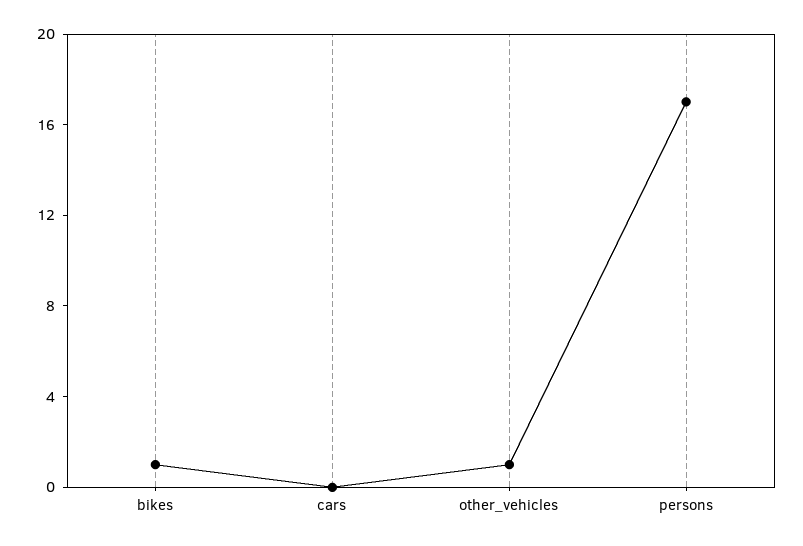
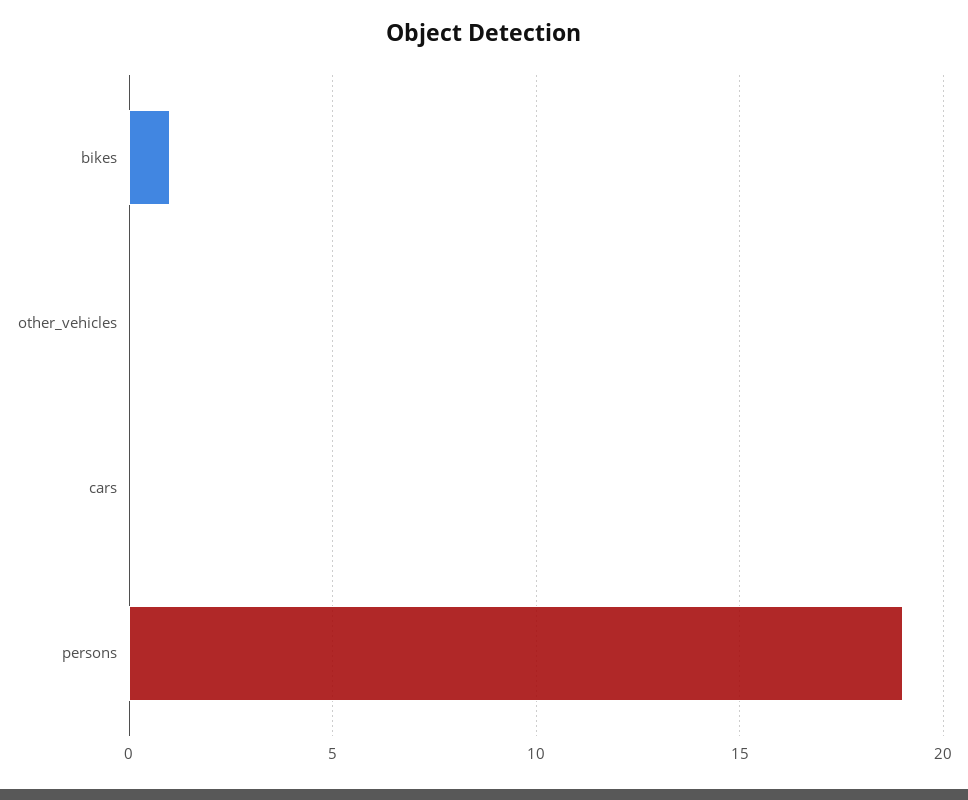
other_vehicles: 1 -> 0
persons: 17 -> 19

